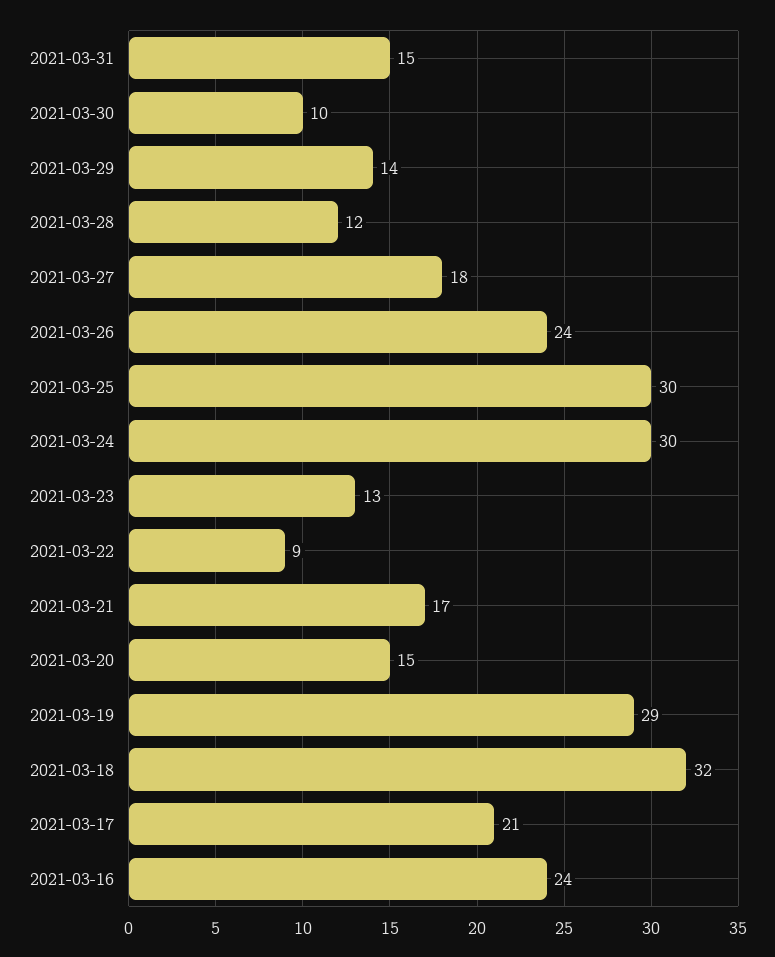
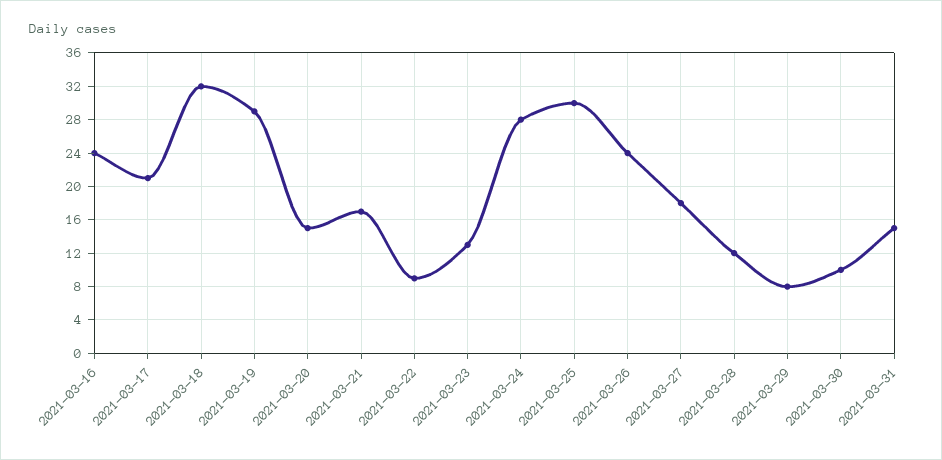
2021-03-29: 14 -> 8
2021-03-24: 30 -> 28

